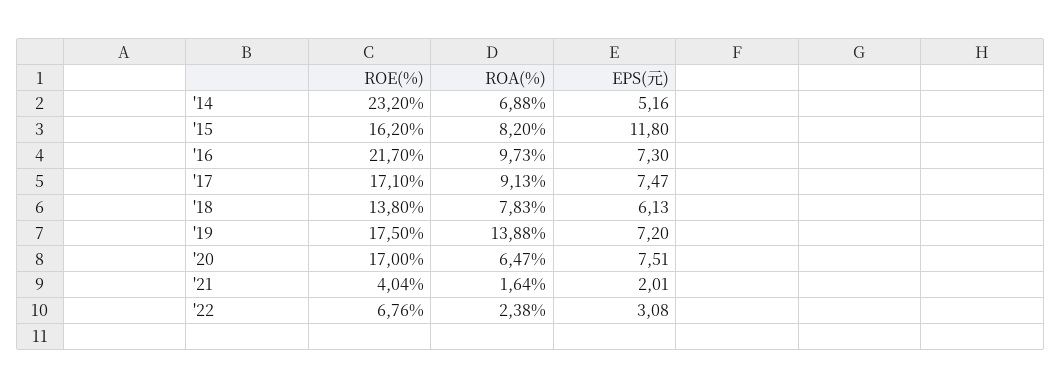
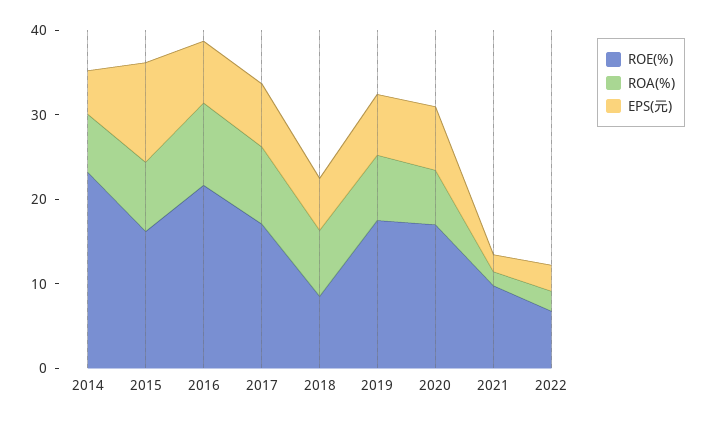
ROE(%), '18: 13.8 -> 8
ROA(%), '19: 13.88 -> 8
ROE(%), '21: 4.04 -> 10

